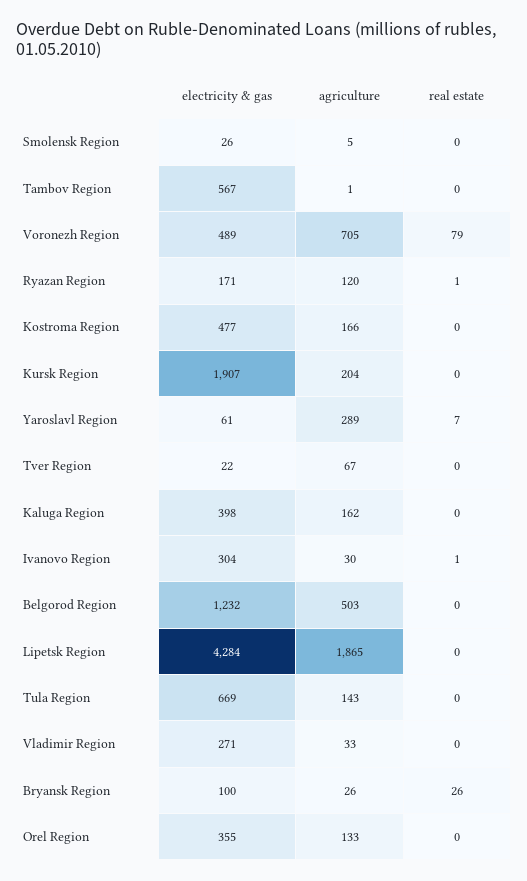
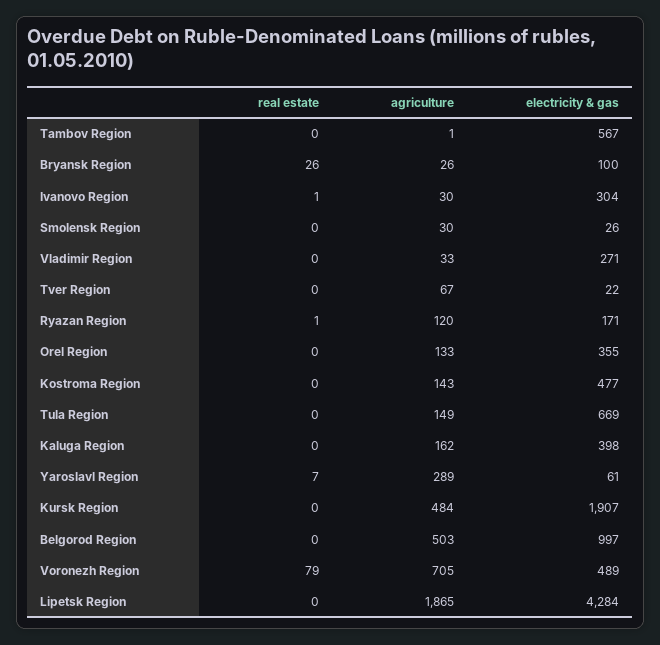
agriculture, Smolensk Region: 5 -> 30
agriculture, Kostroma Region: 166 -> 143
agriculture, Kursk Region: 204 -> 484
electricity & gas, Belgorod Region: 1232 -> 997
agriculture, Tula Region: 143 -> 149

